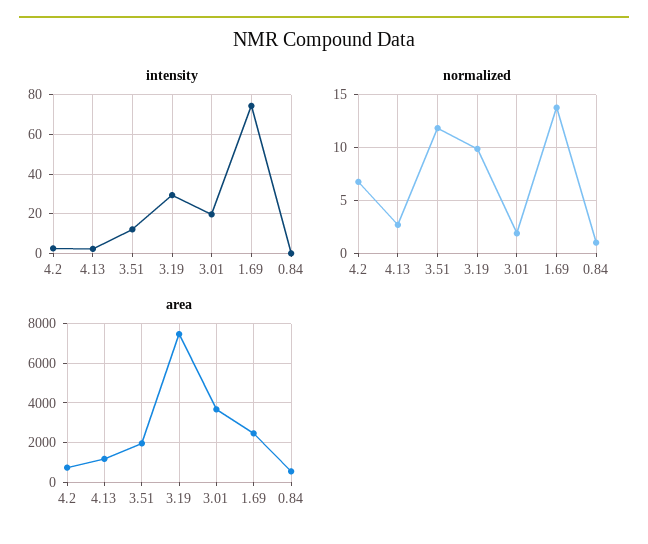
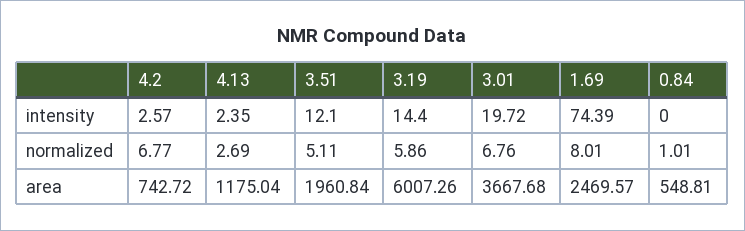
intensity, 3.19: 30 -> 14.4
normalized, 3.51: 12 -> 5.11
normalized, 3.19: 10 -> 5.86
normalized, 3.01: 2 -> 6.76
normalized, 1.69: 14 -> 8.01
area, 3.19: 7500 -> 6007.26

